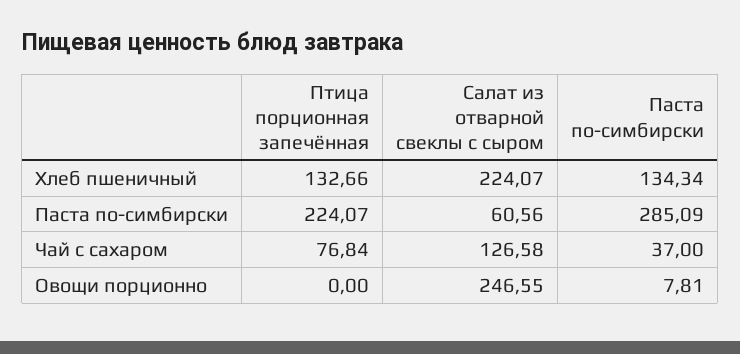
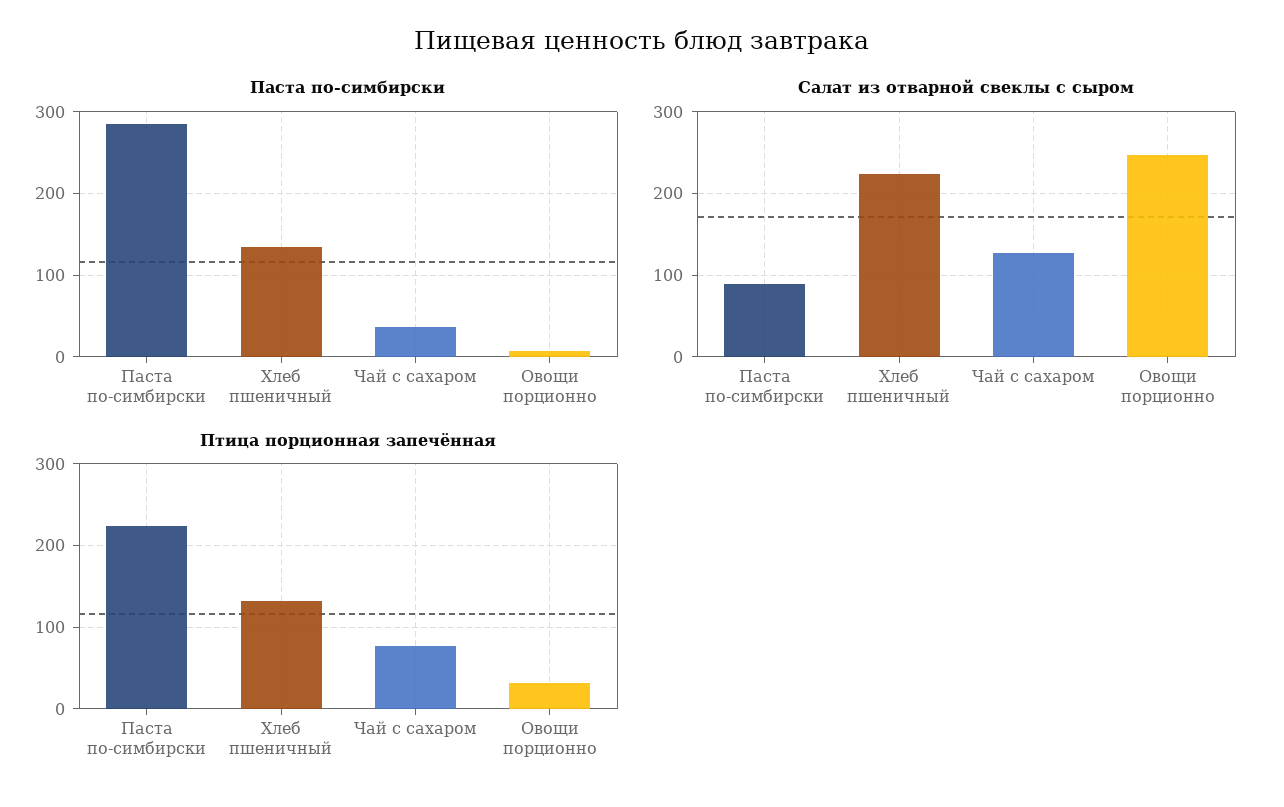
Салат из отварной свеклы с сыром, Паста по-симбирски: 60.56 -> 90
Птица порционная запечённая, Овощи порционно: 0 -> 30

